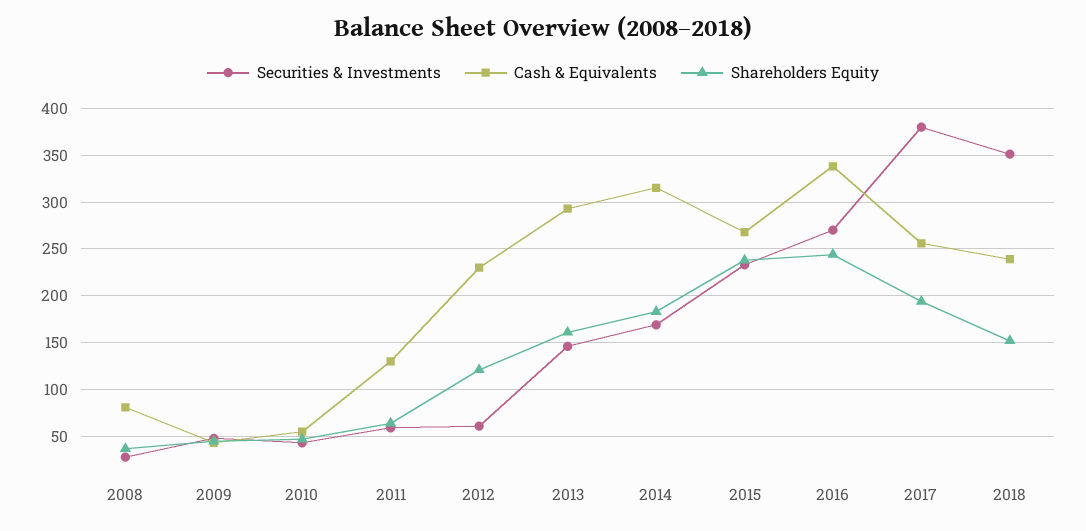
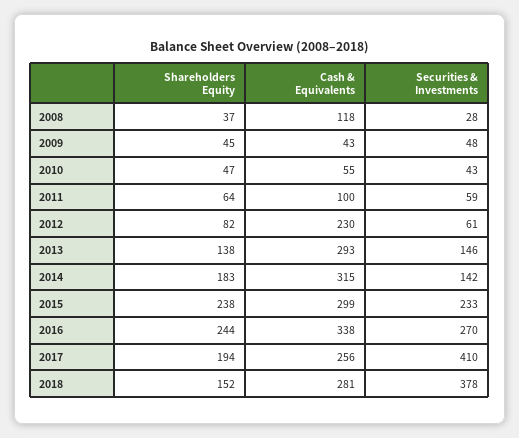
Cash & Equivalents, 2008: 80 -> 118
Cash & Equivalents, 2011: 130 -> 100
Shareholders Equity, 2012: 120 -> 82
Shareholders Equity, 2013: 160 -> 138
Securities & Investments, 2014: 170 -> 142
Cash & Equivalents, 2015: 270 -> 299
Securities & Investments, 2017: 380 -> 410
Securities & Investments, 2018: 350 -> 378
Cash & Equivalents, 2018: 240 -> 281

